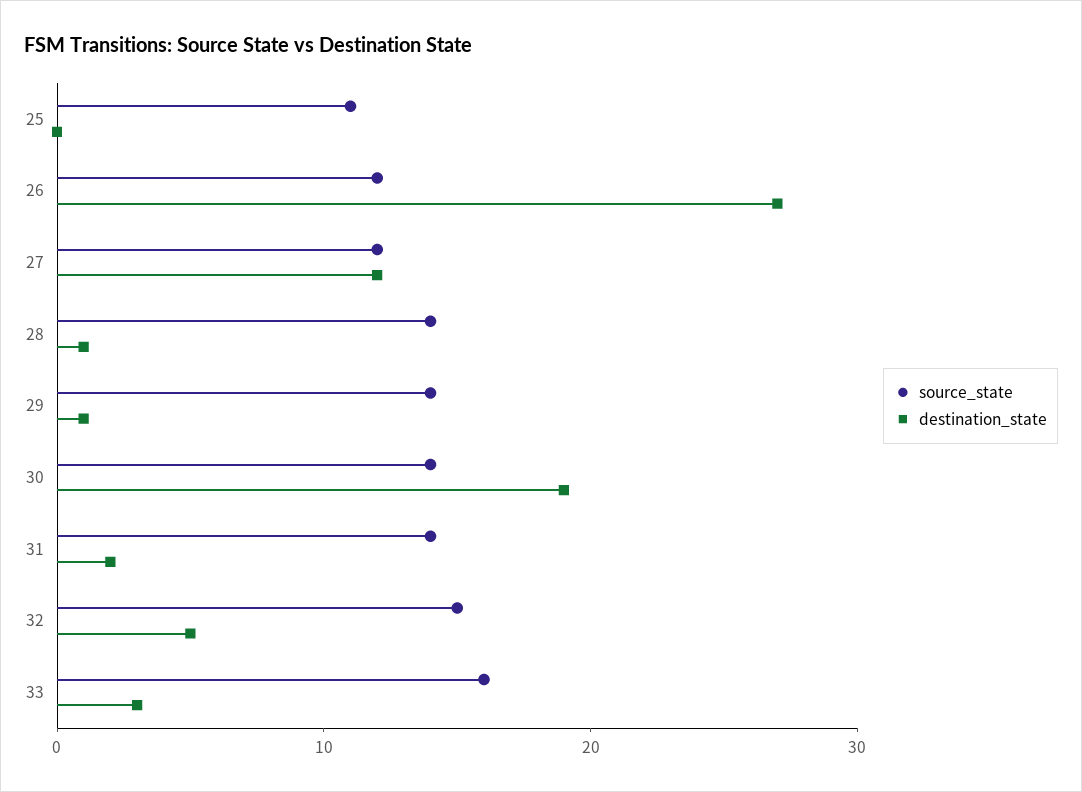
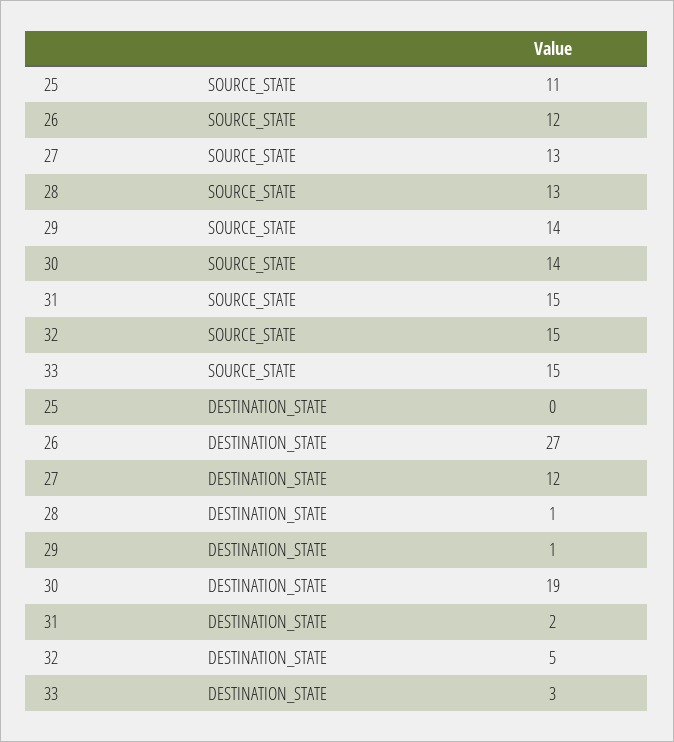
source_state, 27: 12 -> 13
source_state, 28: 14 -> 13
source_state, 31: 14 -> 15
source_state, 33: 16 -> 15

